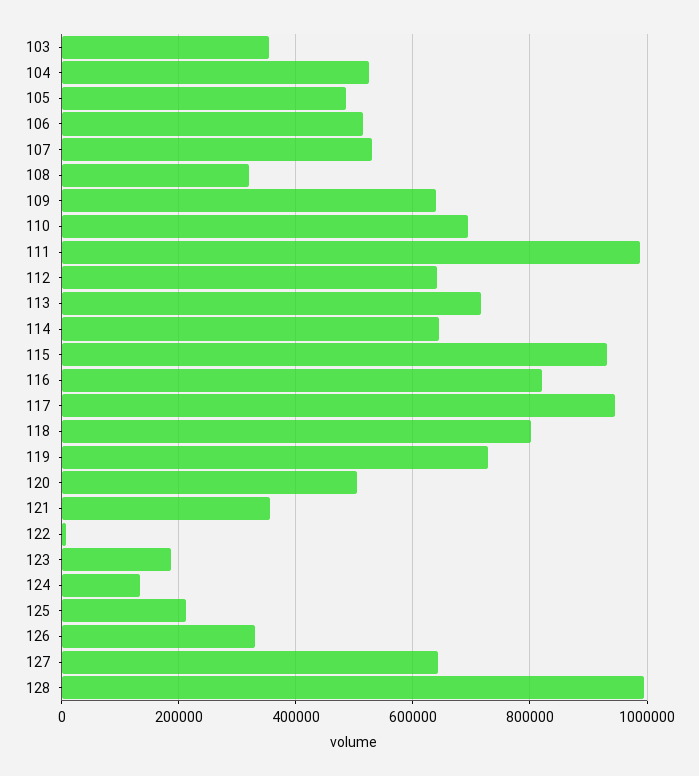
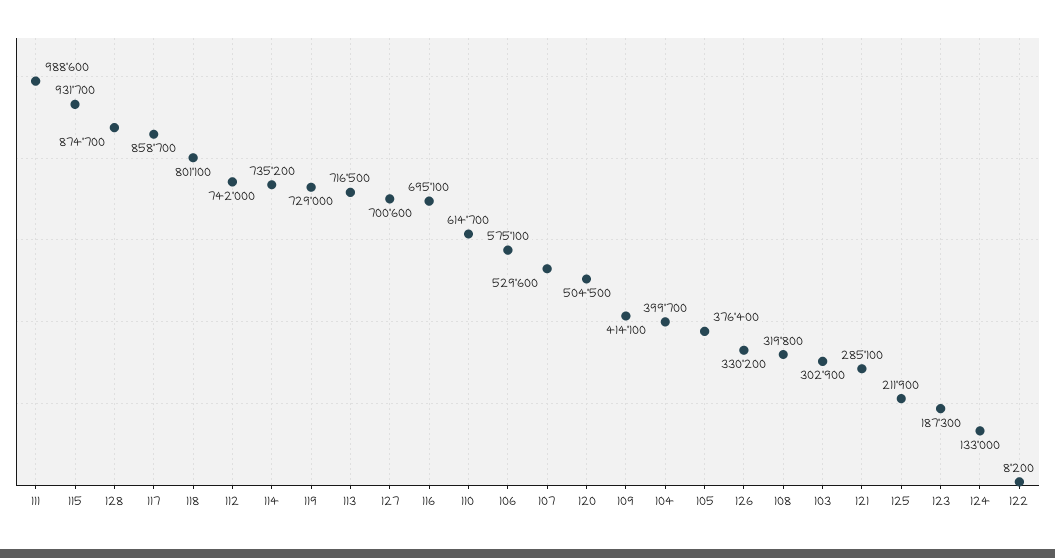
103: 360000 -> 302900
104: 520000 -> 399700
105: 480000 -> 376400
106: 520000 -> 575100
109: 640000 -> 414100
110: 700000 -> 614700
112: 640000 -> 742000
114: 640000 -> 735200
116: 820000 -> 695100
117: 940000 -> 858700
121: 360000 -> 285100
127: 640000 -> 700600
128: 1000000 -> 874700

